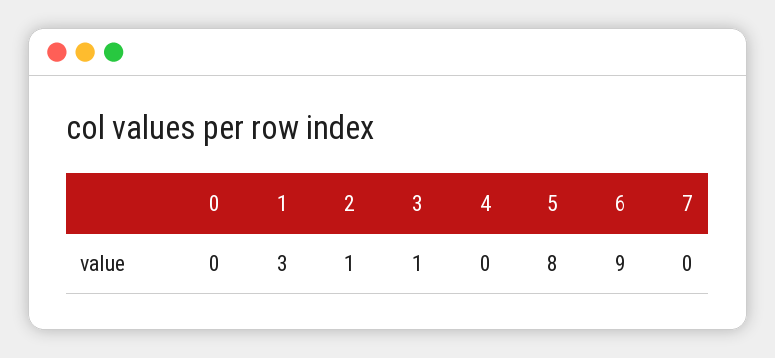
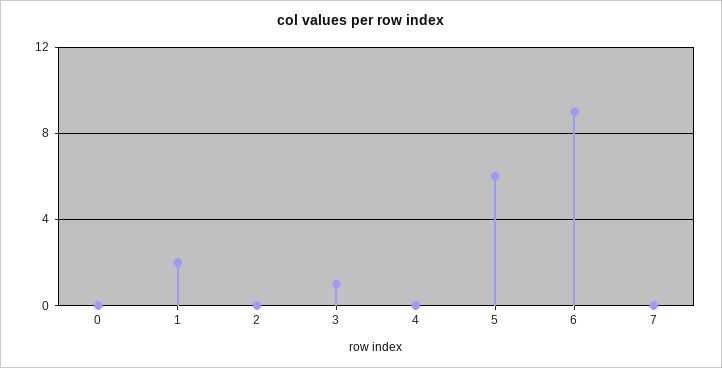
1: 3 -> 2
2: 1 -> 0
5: 8 -> 6

